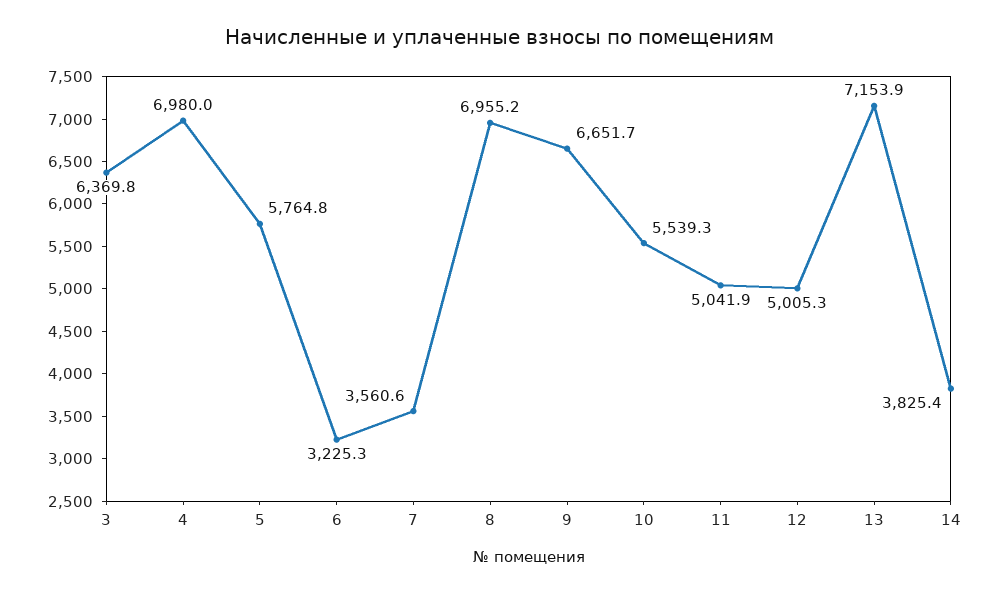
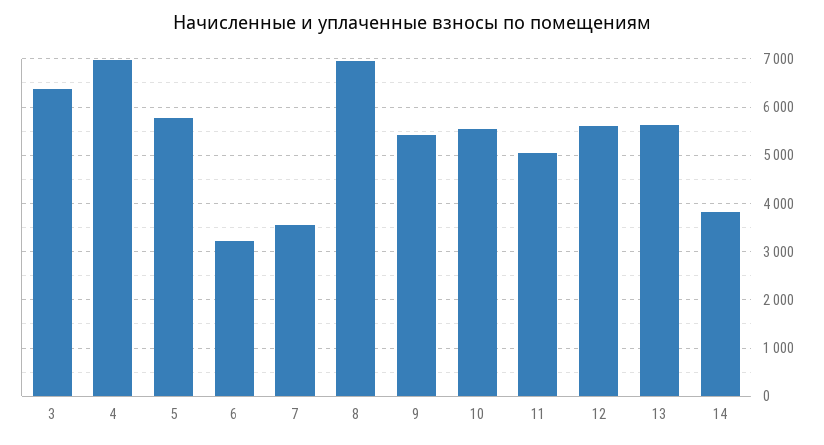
9: 6651.7 -> 5400
12: 5005.3 -> 5600
13: 7153.9 -> 5600

